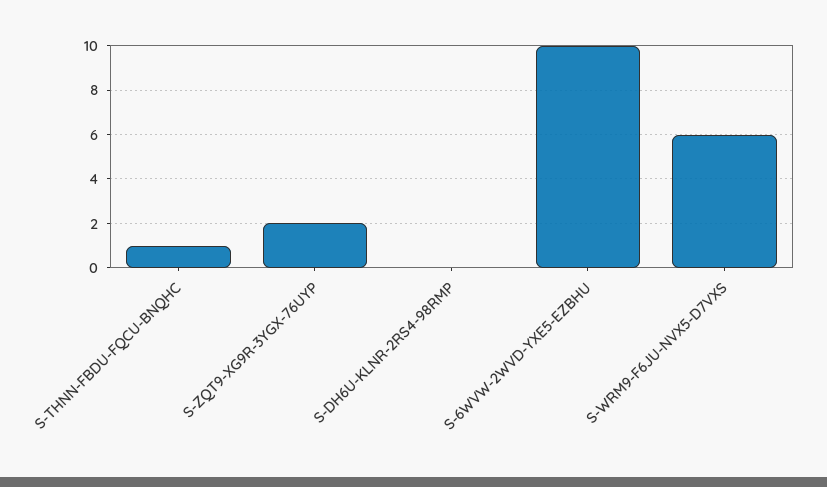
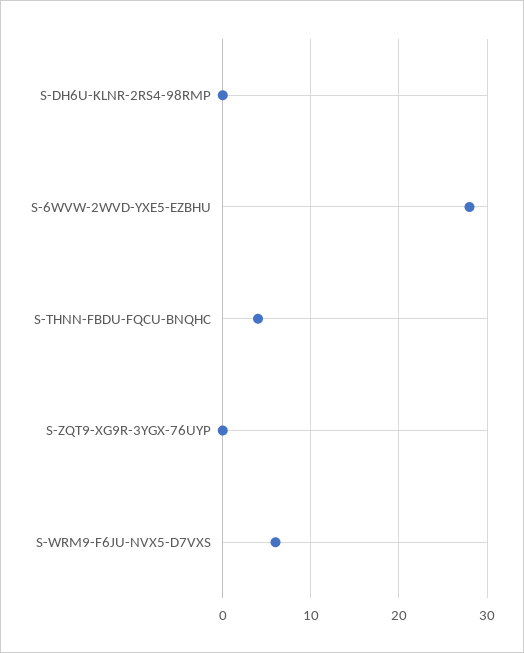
S-THNN-FBDU-FQCU-BNQHC: 1 -> 4
S-ZQT9-XG9R-3YGX-76UYP: 2 -> 0
S-6WVW-2WVD-YXE5-EZBHU: 10 -> 28

